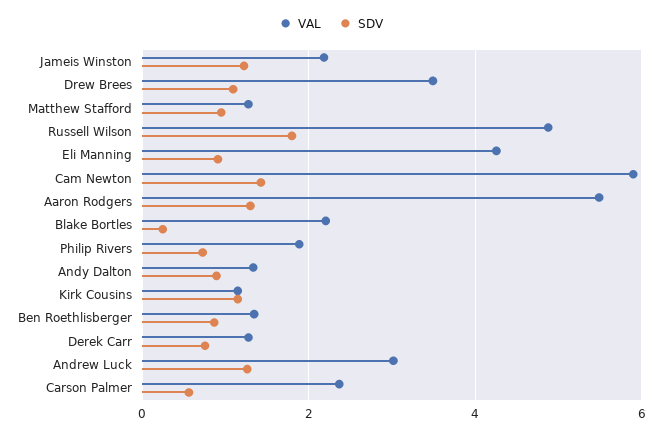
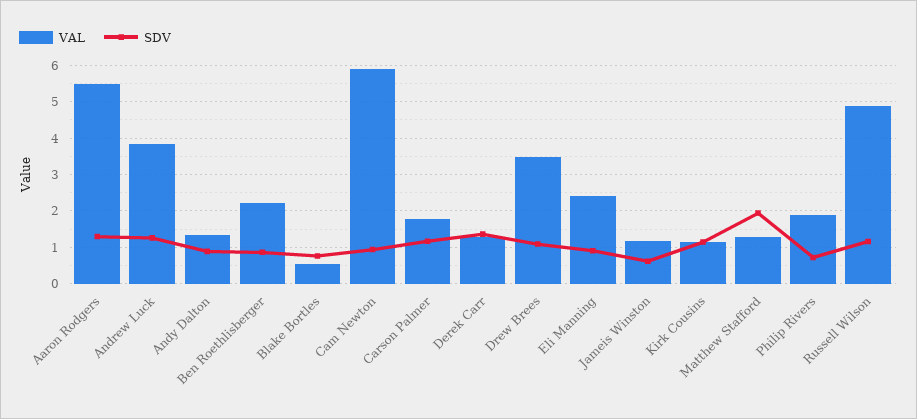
VAL, Jameis Winston: 2.2 -> 1.2
SDV, Jameis Winston: 1.2 -> 0.6
SDV, Matthew Stafford: 1 -> 2
SDV, Russell Wilson: 1.8 -> 1.2
VAL, Eli Manning: 4.2 -> 2.4
SDV, Cam Newton: 1.4 -> 1
VAL, Blake Bortles: 2.2 -> 0.6
SDV, Blake Bortles: 0.2 -> 0.8
VAL, Ben Roethlisberger: 1.4 -> 2.2
SDV, Derek Carr: 0.8 -> 1.4
VAL, Andrew Luck: 3 -> 3.8
VAL, Carson Palmer: 2.4 -> 1.8
SDV, Carson Palmer: 0.6 -> 1.2

